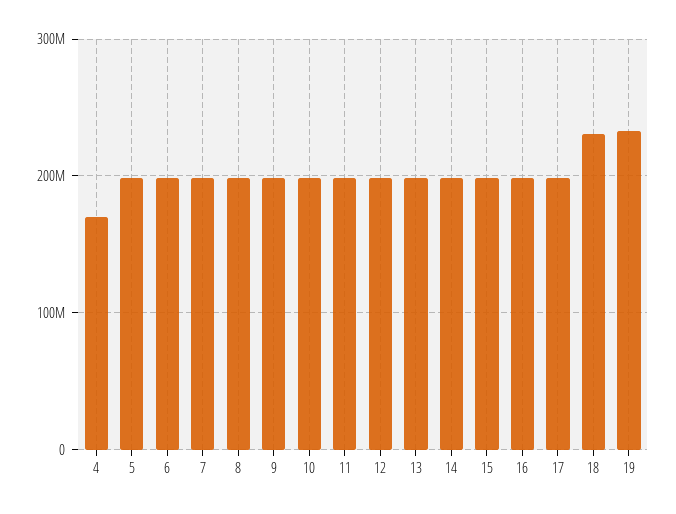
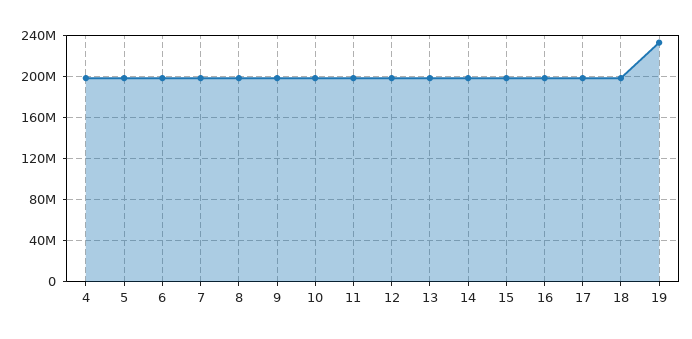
4: 170000000 -> 200000000
18: 230000000 -> 200000000

